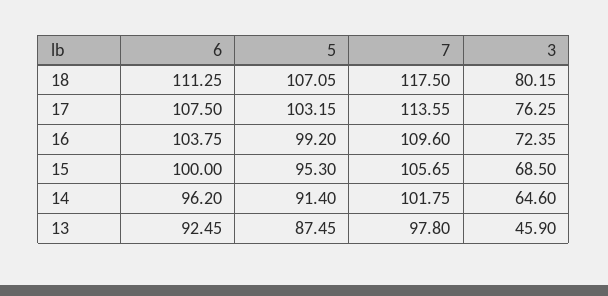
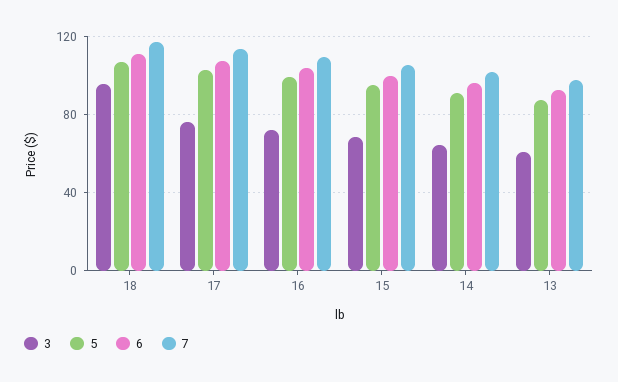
3, 18: 80.15 -> 95
3, 13: 45.9 -> 60

